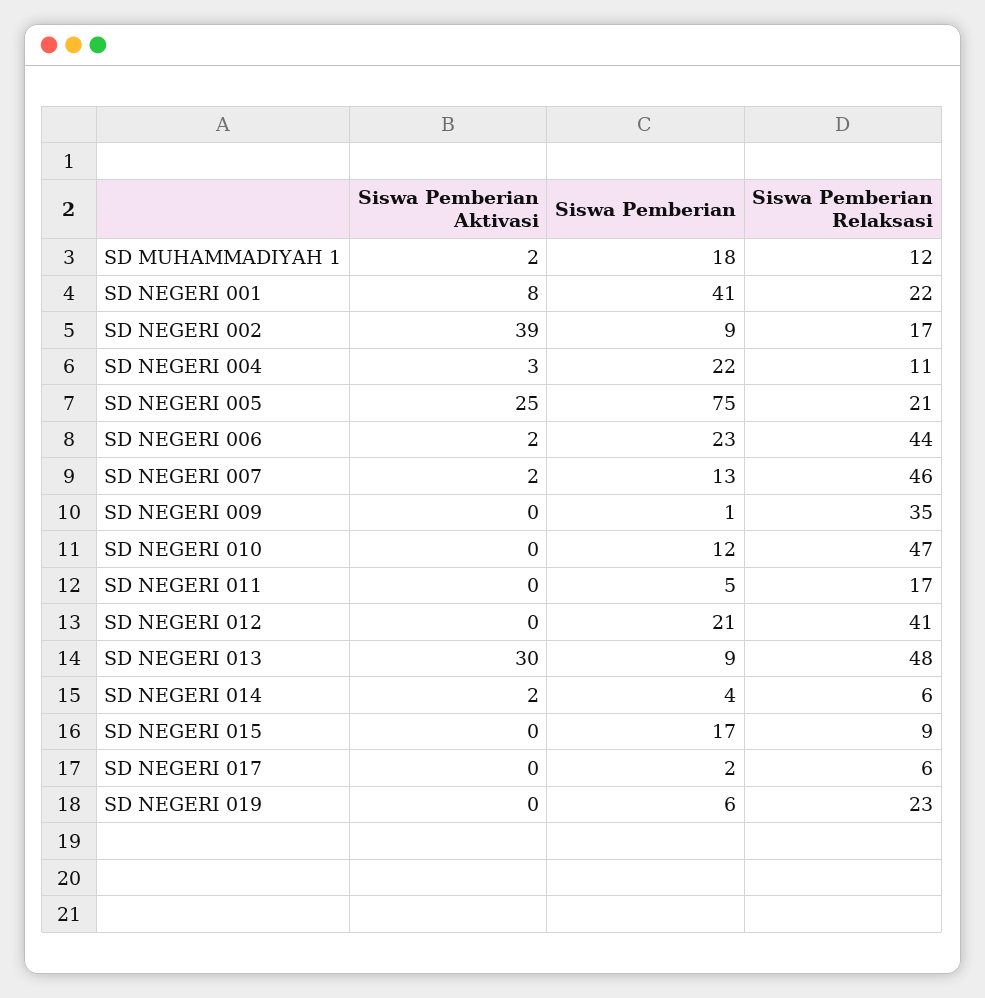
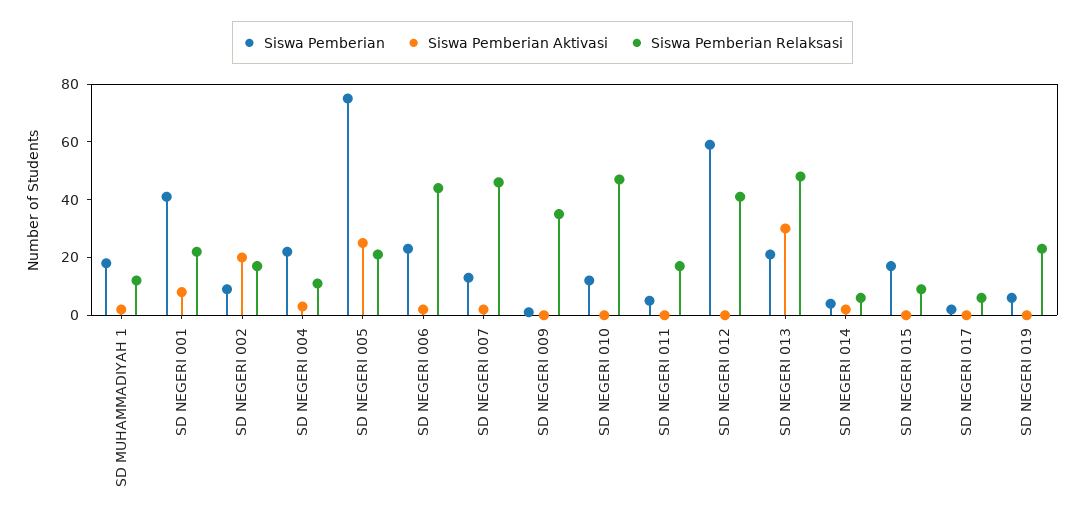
Siswa Pemberian Aktivasi, SD NEGERI 002: 39 -> 20
Siswa Pemberian, SD NEGERI 012: 21 -> 60
Siswa Pemberian, SD NEGERI 013: 9 -> 20

